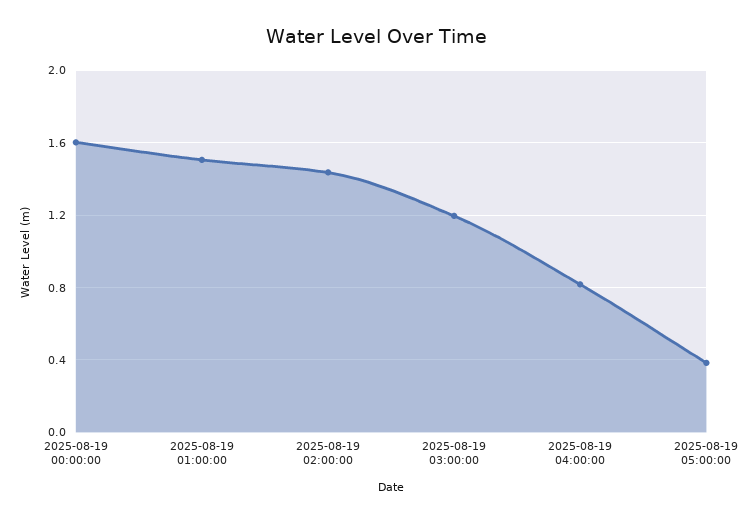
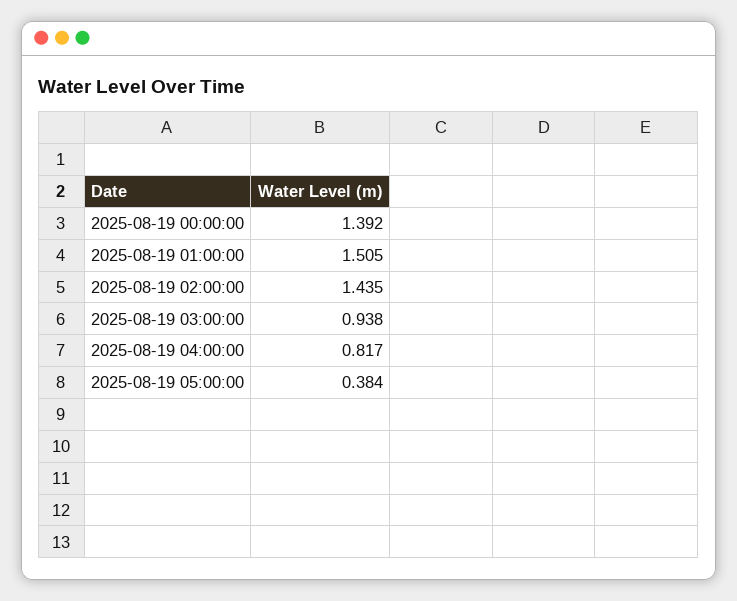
2025-08-19 00:00:00: 1.6 -> 1.392
2025-08-19 03:00:00: 1.2 -> 0.938

